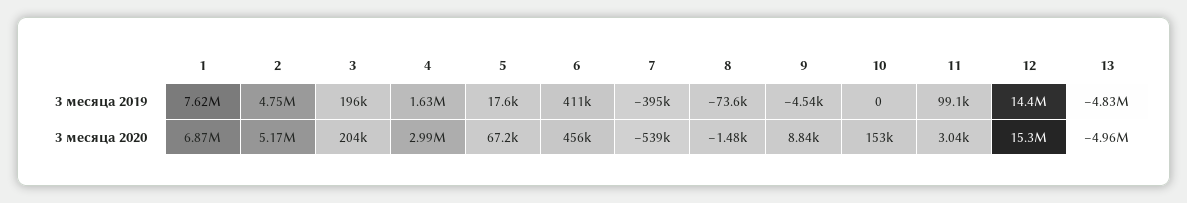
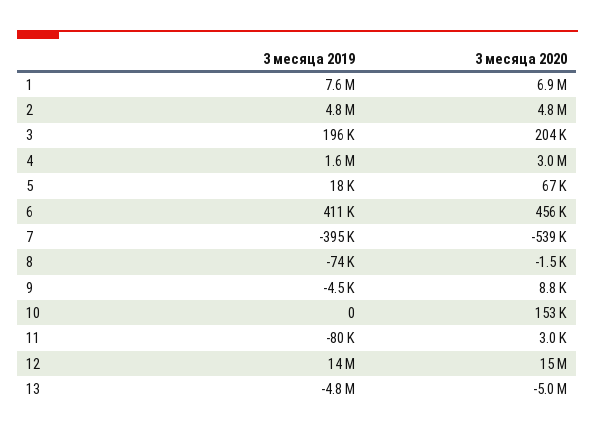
11, 3 месяца 2019: 99100 -> -80000
2, 3 месяца 2020: 5170000 -> 4800000

